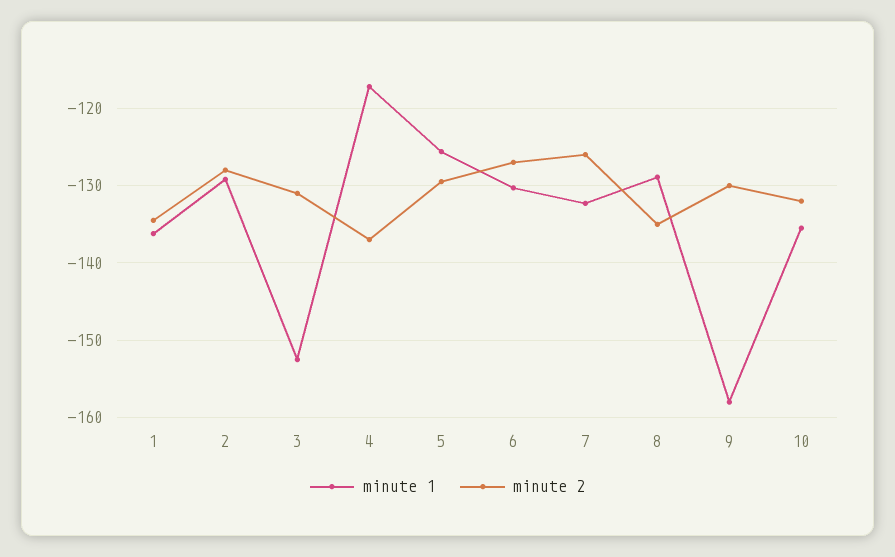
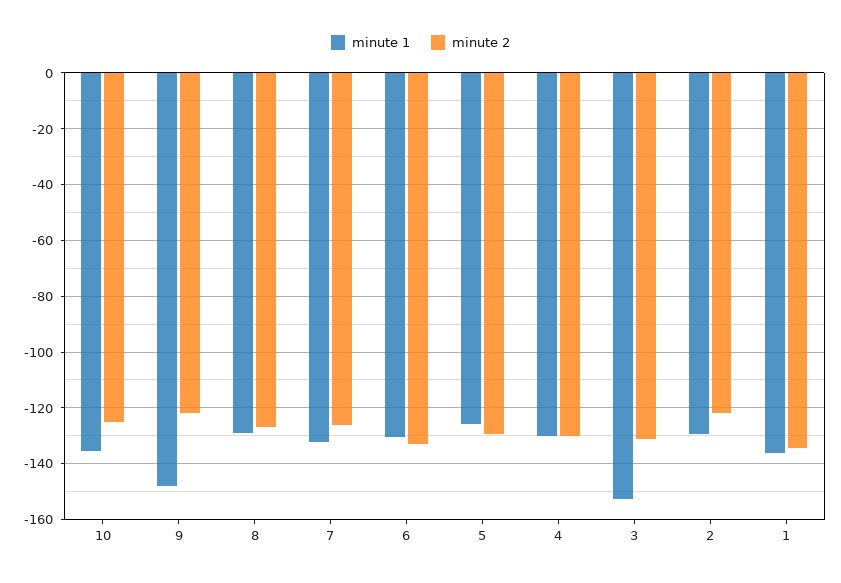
minute 2, 2: -128 -> -122.5
minute 1, 4: -117 -> -130
minute 2, 4: -137 -> -130
minute 2, 6: -127 -> -132.5
minute 2, 8: -135 -> -127.5
minute 1, 9: -158 -> -147.5
minute 2, 9: -130 -> -122.5
minute 2, 10: -132 -> -125

